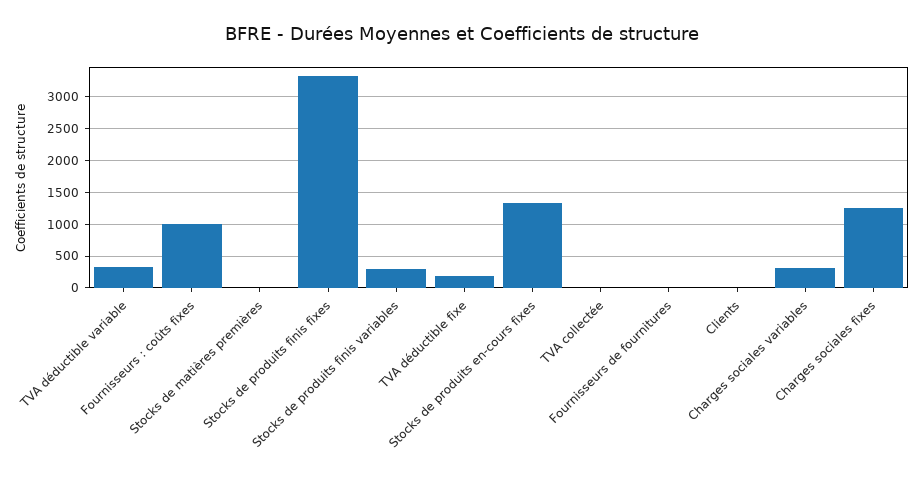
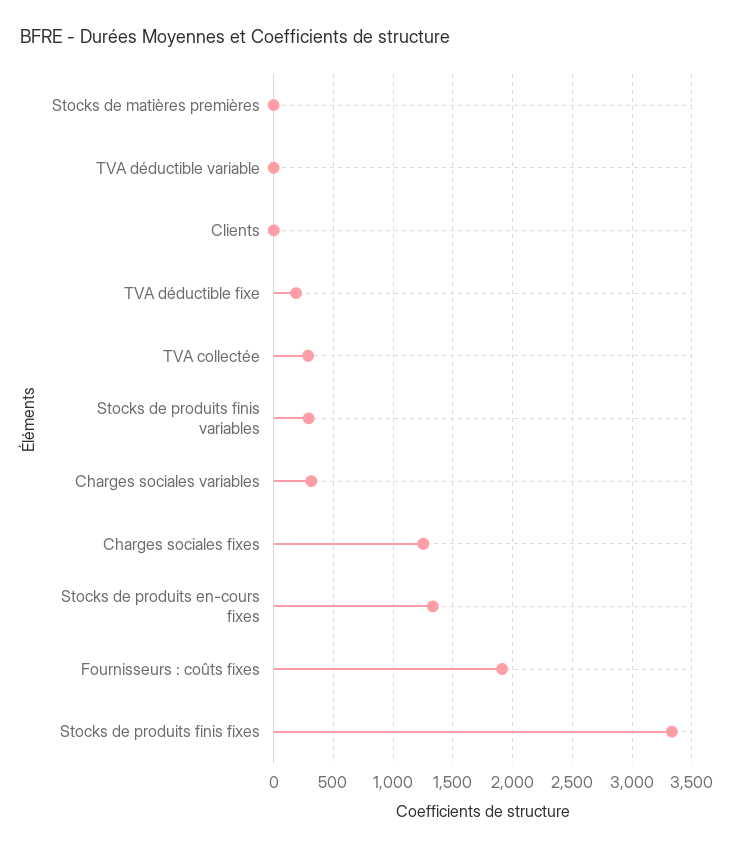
TVA déductible variable: 300 -> 0
Fournisseurs : coûts fixes: 1000 -> 1900
TVA collectée: 0 -> 300
Fournisseurs de fournitures: 0 -> none

